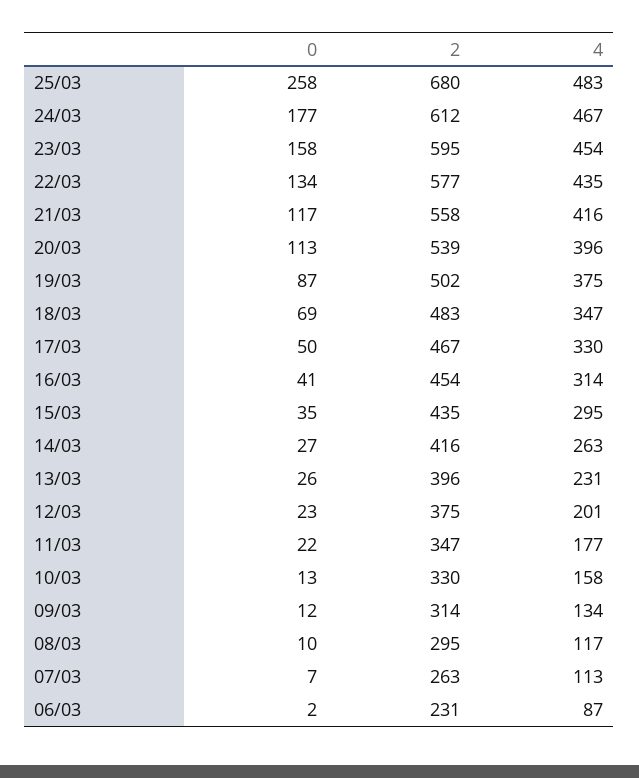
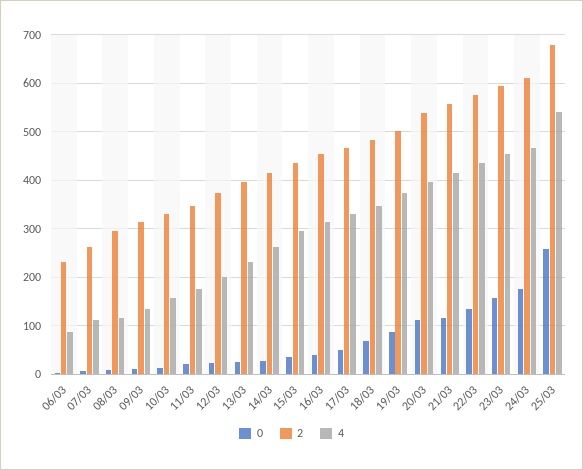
4, 25/03: 483 -> 540

